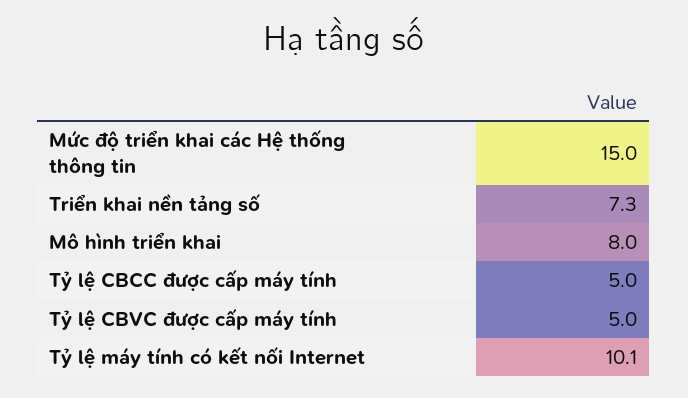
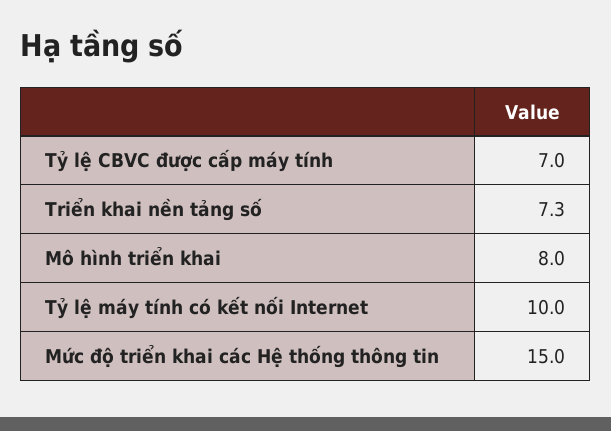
Tỷ lệ CBCC được cấp máy tính: 5 -> none
Tỷ lệ CBVC được cấp máy tính: 5 -> 7
Tỷ lệ máy tính có kết nối Internet: 10.1 -> 10

